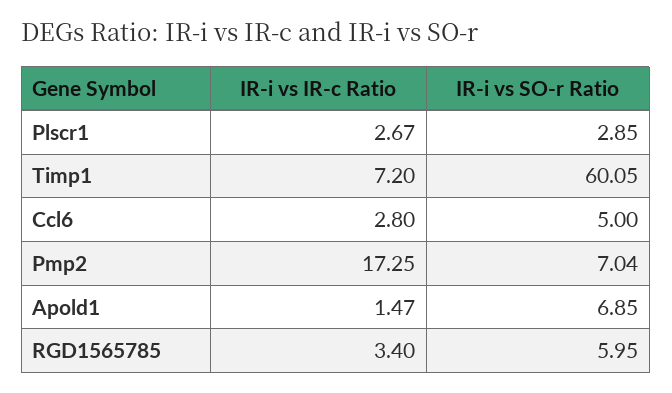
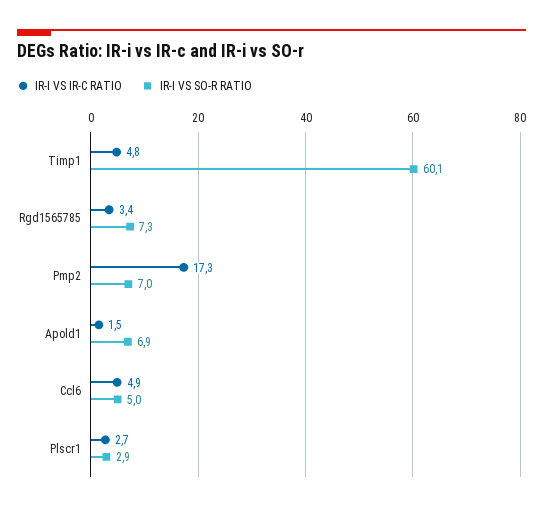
IR-i vs IR-c Ratio, Timp1: 7.2 -> 4.8
IR-i vs IR-c Ratio, Ccl6: 2.8 -> 4.9
IR-i vs SO-r Ratio, RGD1565785: 5.95 -> 7.3

